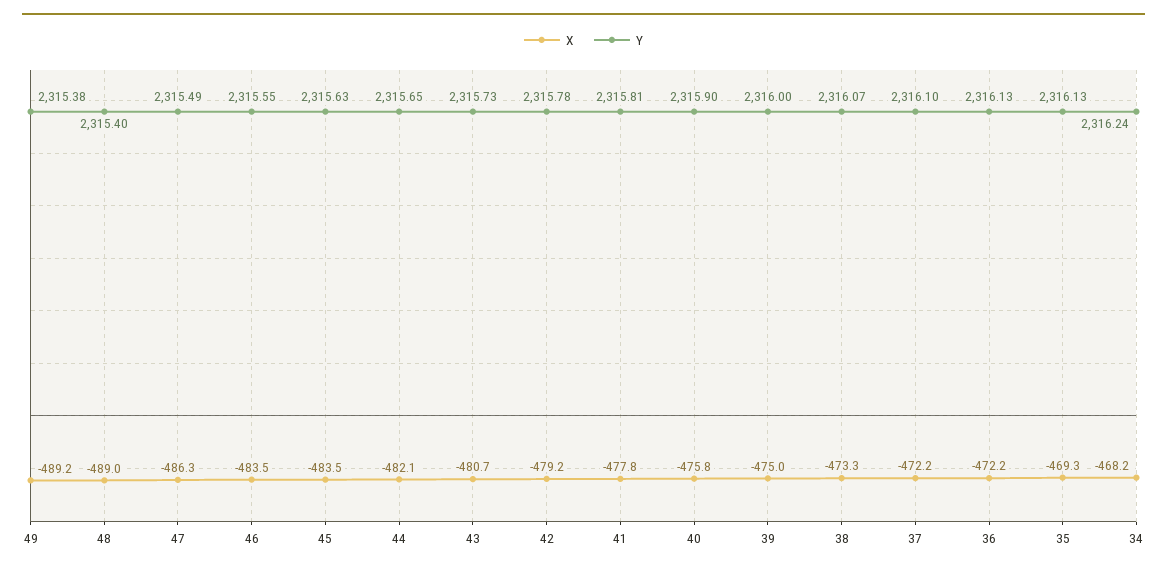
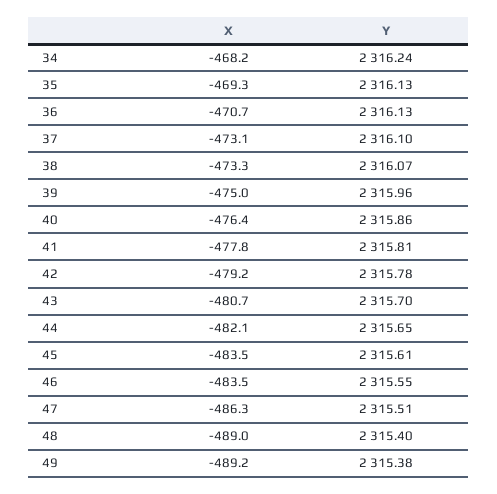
Y, 47: 2315.49 -> 2315.51
Y, 45: 2315.63 -> 2315.61
Y, 43: 2315.73 -> 2315.7
X, 40: -475.8 -> -476.4
Y, 40: 2315.9 -> 2315.86
Y, 39: 2316 -> 2315.96
X, 37: -472.2 -> -473.1
X, 36: -472.2 -> -470.7

